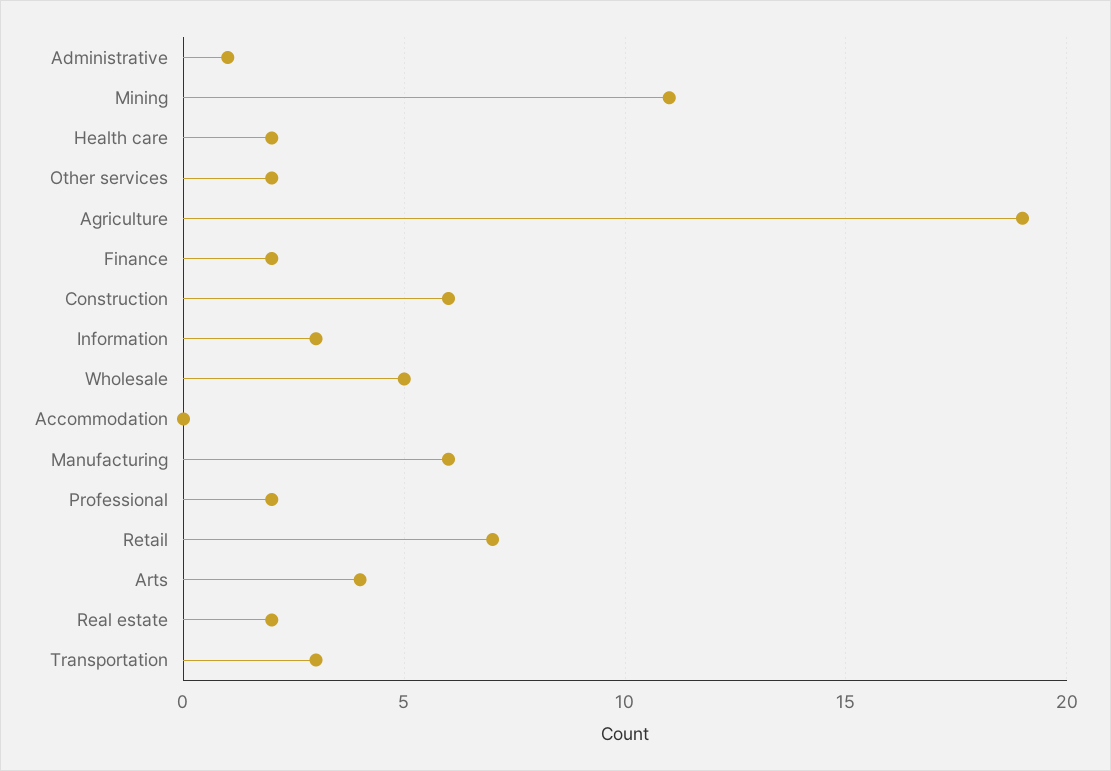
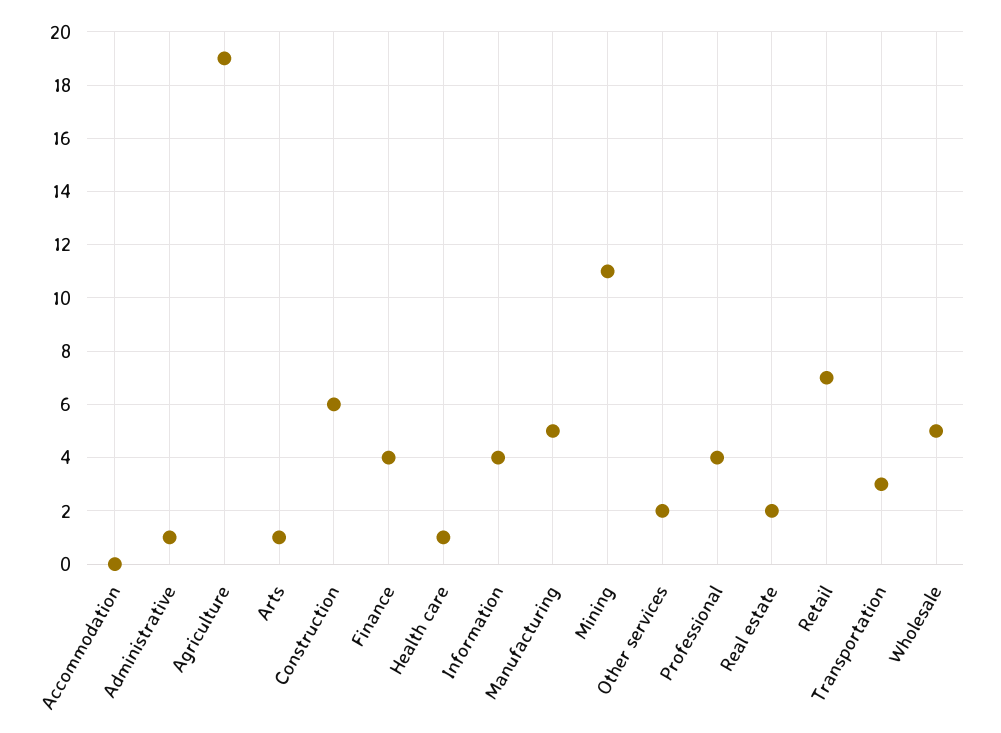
Health care: 2 -> 1
Finance: 2 -> 4
Information: 3 -> 4
Manufacturing: 6 -> 5
Professional: 2 -> 4
Arts: 4 -> 1

